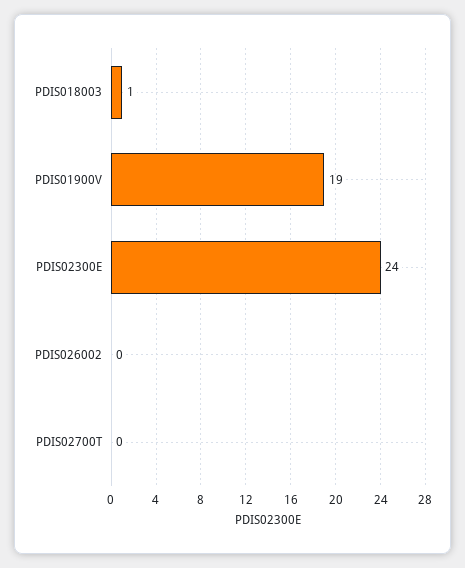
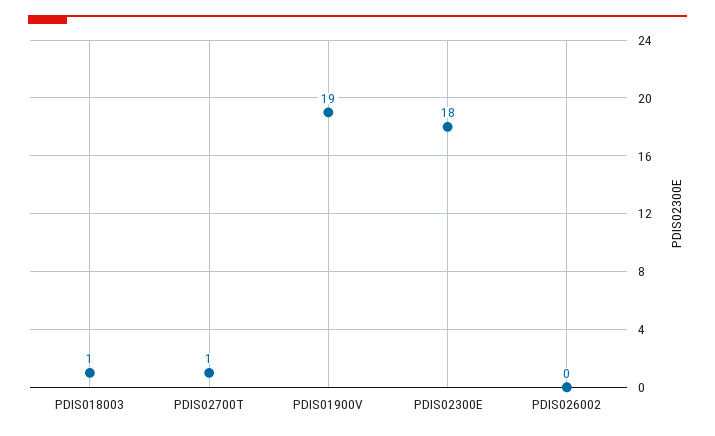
PDIS02300E: 24 -> 18
PDIS02700T: 0 -> 1

